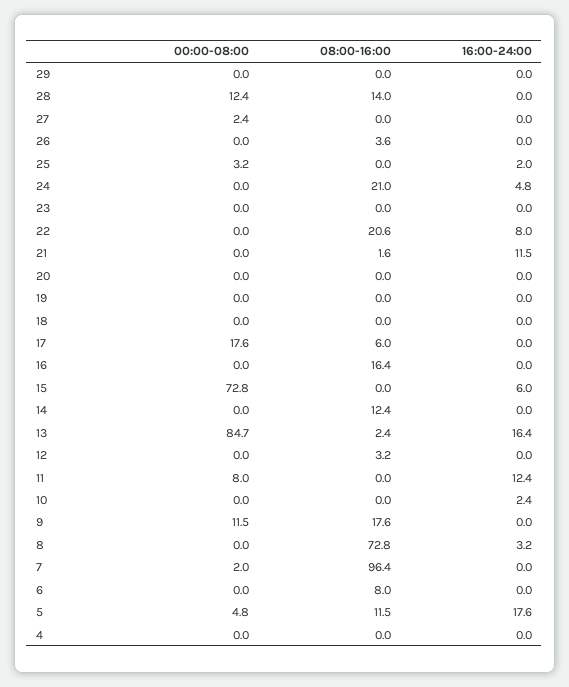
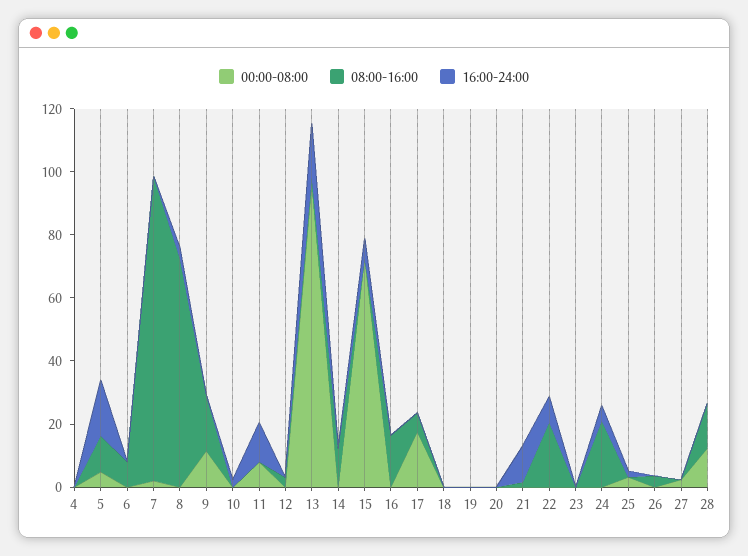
00:00-08:00, 29: 0 -> none
08:00-16:00, 29: 0 -> none
16:00-24:00, 29: 0 -> none
00:00-08:00, 13: 84.7 -> 95

